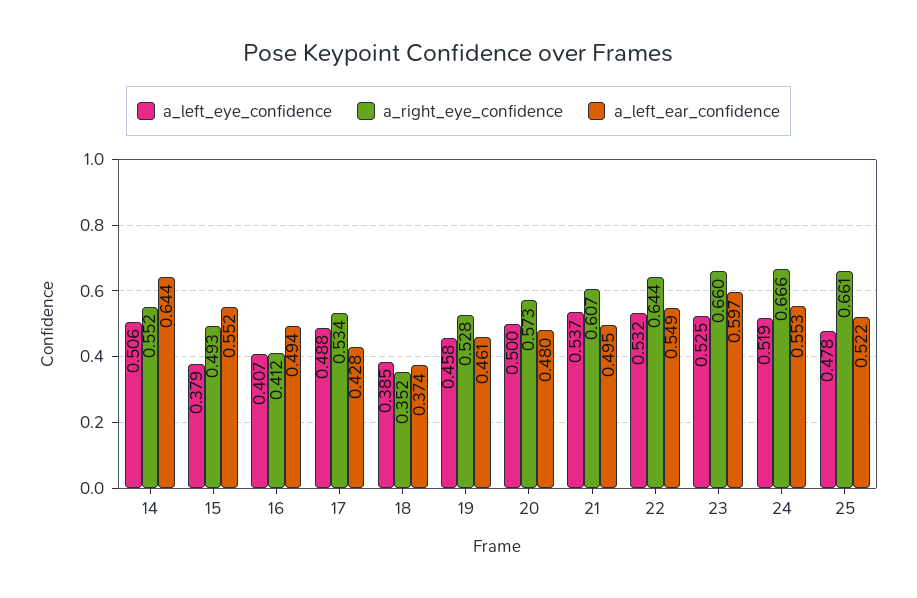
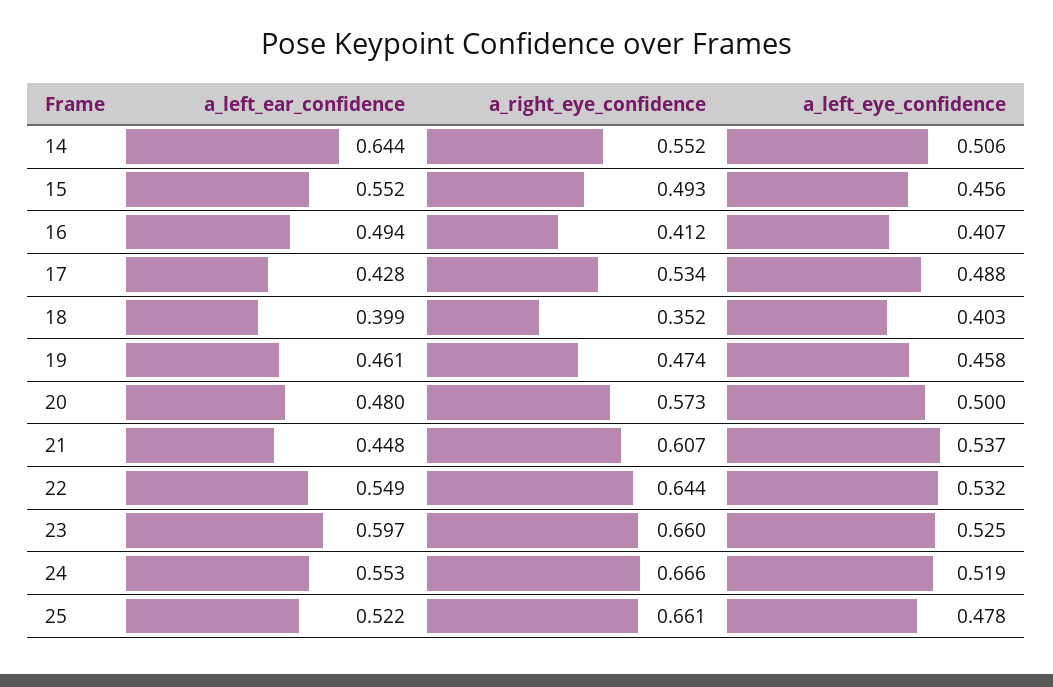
a_left_eye_confidence, 15: 0.379 -> 0.456
a_left_eye_confidence, 18: 0.385 -> 0.403
a_left_ear_confidence, 18: 0.374 -> 0.399
a_right_eye_confidence, 19: 0.528 -> 0.474
a_left_ear_confidence, 21: 0.495 -> 0.448

